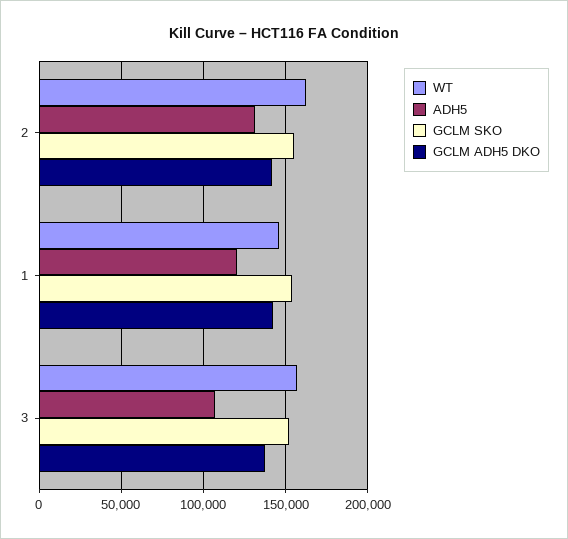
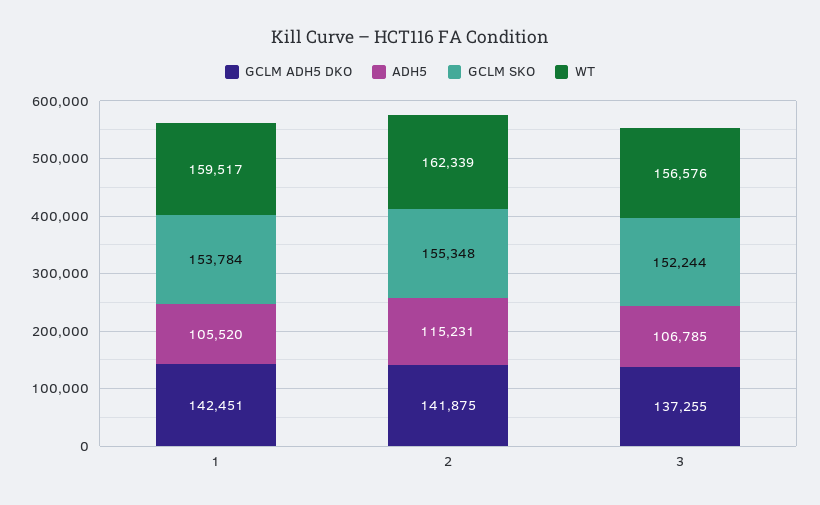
ADH5, 2: 130000 -> 115231
WT, 1: 145000 -> 159517
ADH5, 1: 120000 -> 105520

